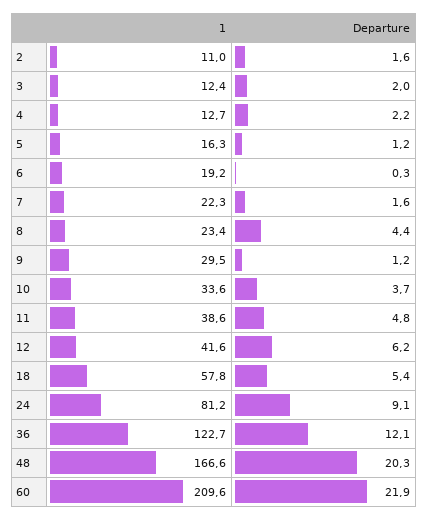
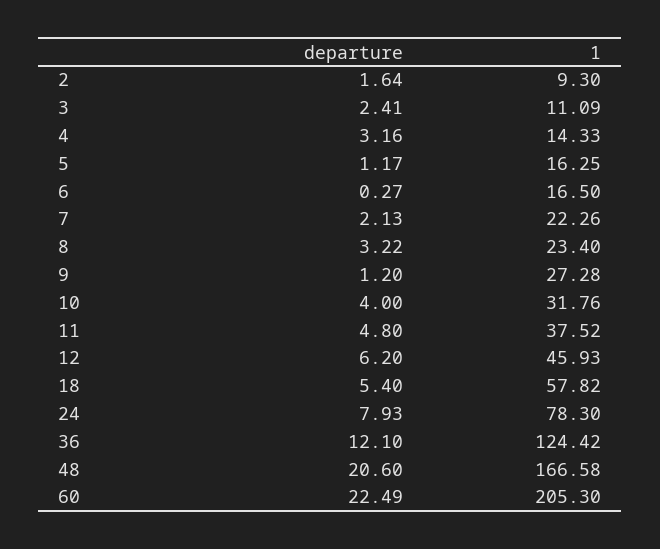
1, 2: 11 -> 9.3
1, 3: 12.4 -> 11.09
Departure, 3: 2 -> 2.41
1, 4: 12.7 -> 14.33
Departure, 4: 2.2 -> 3.16
1, 6: 19.2 -> 16.5
Departure, 7: 1.6 -> 2.13
Departure, 8: 4.4 -> 3.22
1, 9: 29.5 -> 27.28
1, 10: 33.6 -> 31.76
Departure, 10: 3.7 -> 4
1, 11: 38.6 -> 37.52
1, 12: 41.6 -> 45.93
1, 24: 81.2 -> 78.3
Departure, 24: 9.1 -> 7.93
1, 36: 122.7 -> 124.42
Departure, 48: 20.3 -> 20.6
1, 60: 209.6 -> 205.3
Departure, 60: 21.9 -> 22.49

